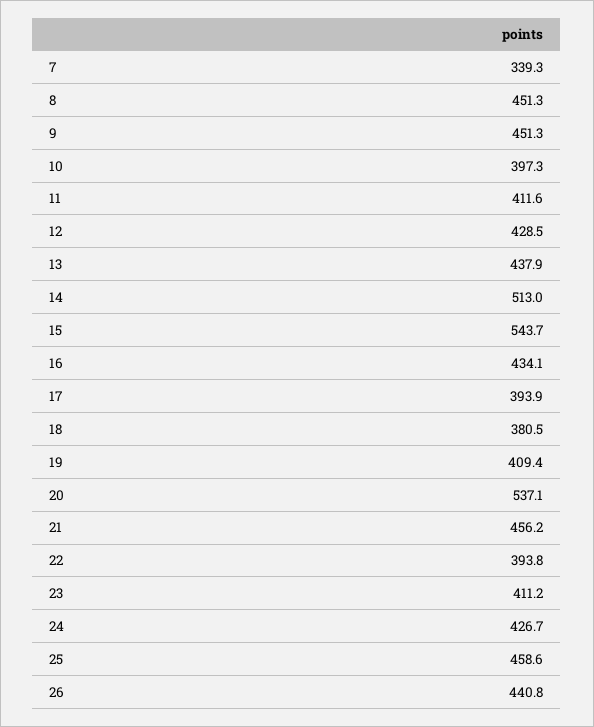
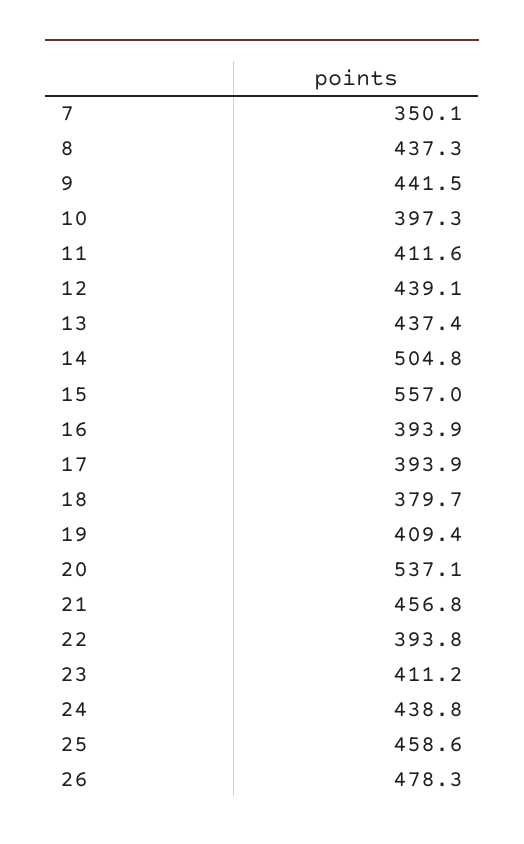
7: 339.3 -> 350.1
8: 451.3 -> 437.3
9: 451.3 -> 441.5
12: 428.5 -> 439.1
13: 437.9 -> 437.4
14: 513 -> 504.8
15: 543.7 -> 557
16: 434.1 -> 393.9
18: 380.5 -> 379.7
21: 456.2 -> 456.8
24: 426.7 -> 438.8
26: 440.8 -> 478.3

